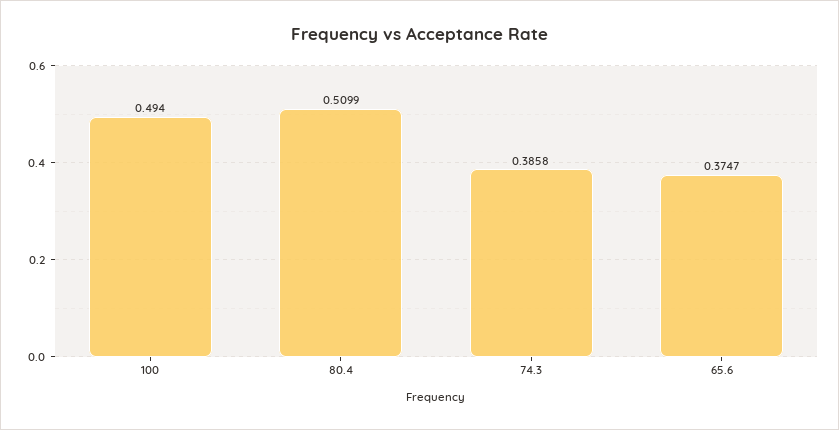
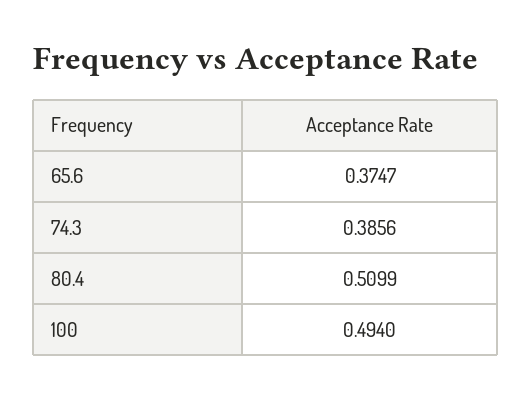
74.3: 0.3858 -> 0.3856

